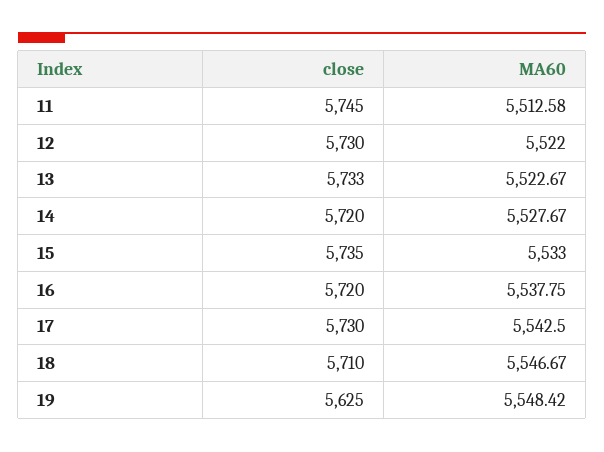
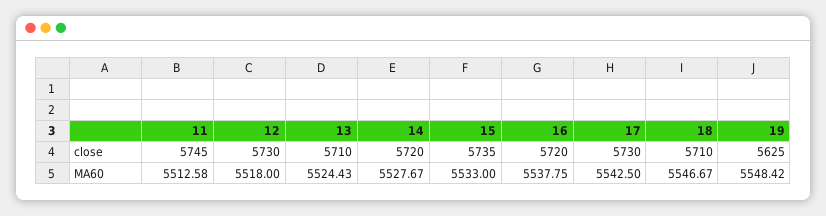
MA60, 12: 5522 -> 5518
close, 13: 5733 -> 5710
MA60, 13: 5522.67 -> 5524.43

